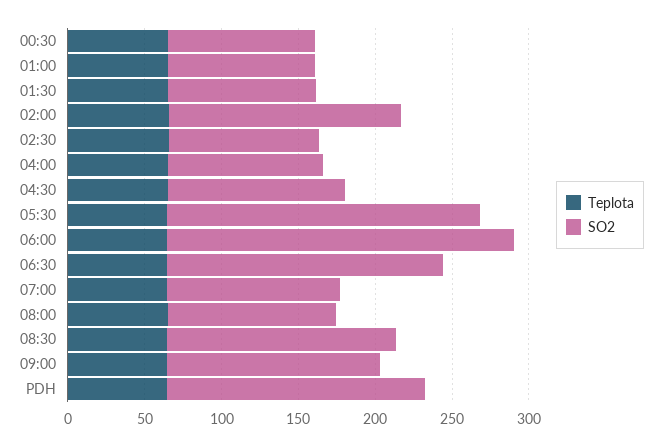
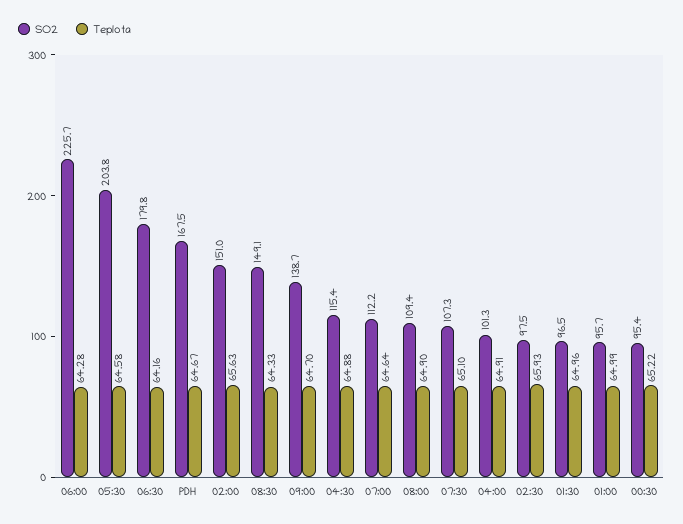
SO2, 07:30: none -> 107.3
Teplota, 07:30: none -> 65.1

